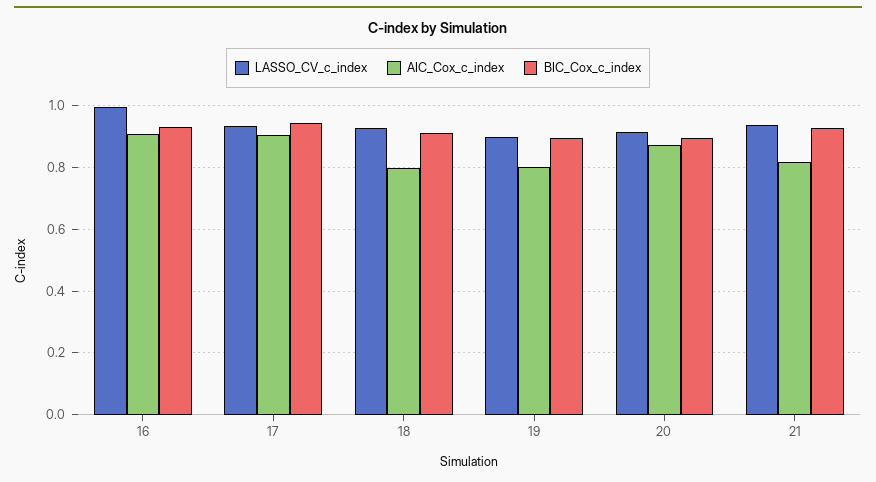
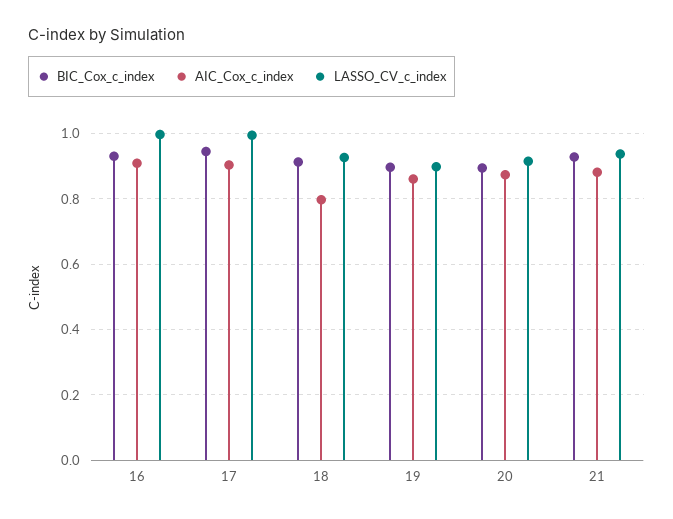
LASSO_CV_c_index, 17: 0.94 -> 1
AIC_Cox_c_index, 19: 0.8 -> 0.86
AIC_Cox_c_index, 21: 0.82 -> 0.88

